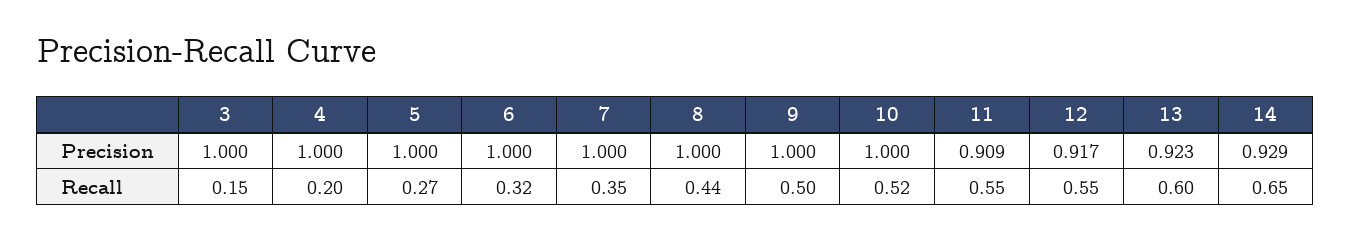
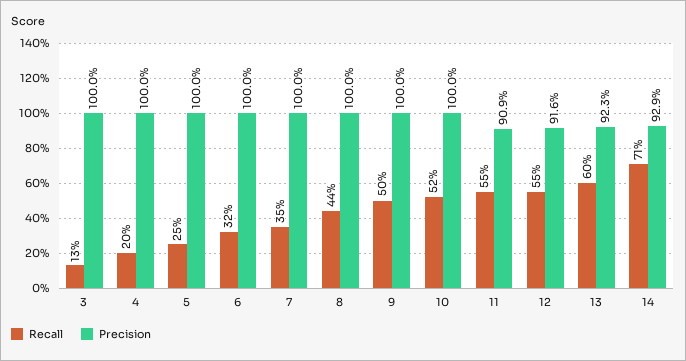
Precision, 12: 0.917 -> 0.916
Recall, 3: 0.15 -> 0.13
Recall, 5: 0.27 -> 0.25
Recall, 14: 0.65 -> 0.71

